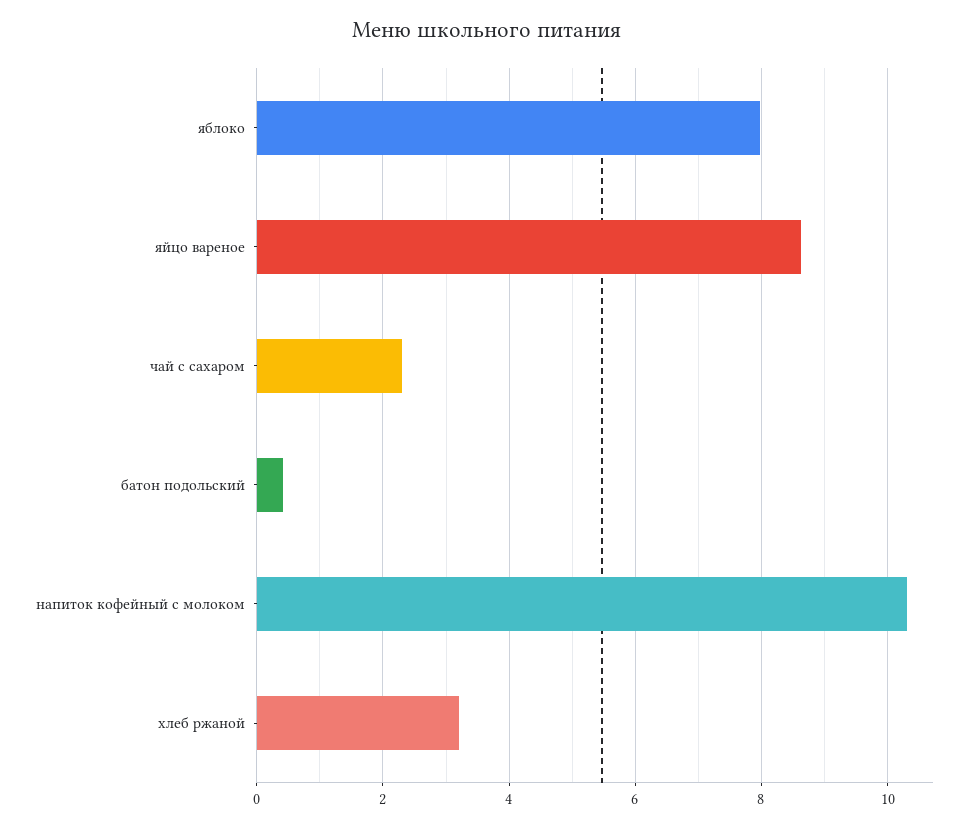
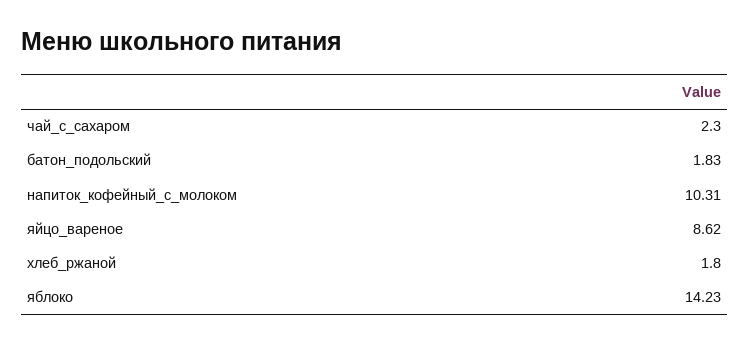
яблоко: 8 -> 14.23
батон подольский: 0.4 -> 1.83
хлеб ржаной: 3.2 -> 1.8

